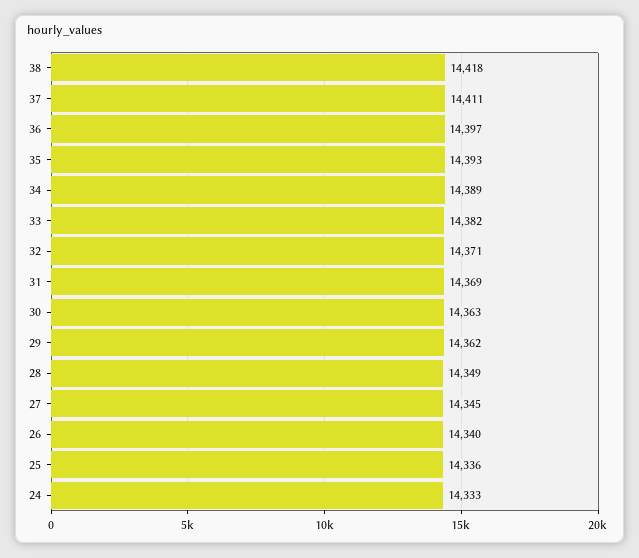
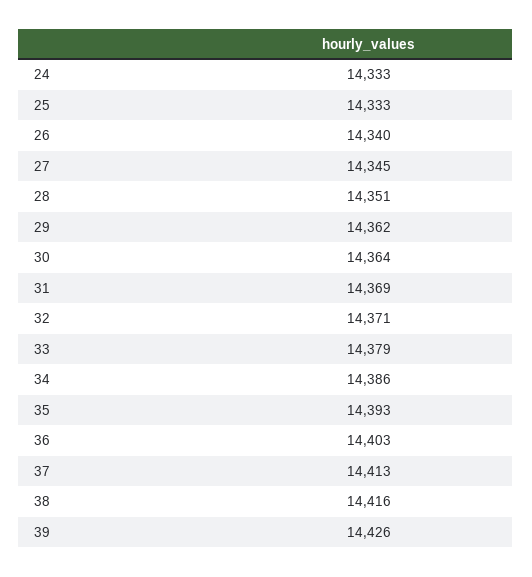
38: 14418 -> 14416
37: 14411 -> 14413
36: 14397 -> 14403
34: 14389 -> 14386
33: 14382 -> 14379
30: 14363 -> 14364
28: 14349 -> 14351
25: 14336 -> 14333
39: none -> 14426

